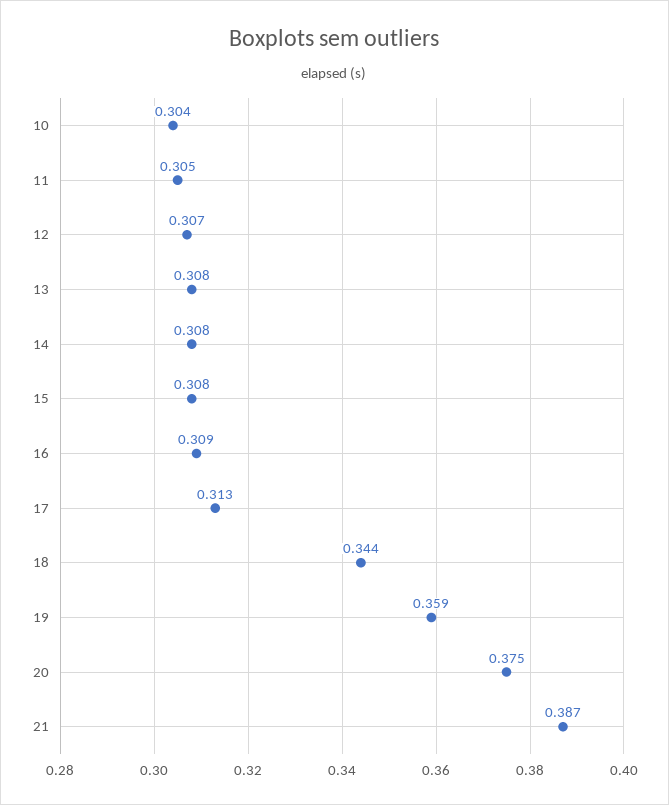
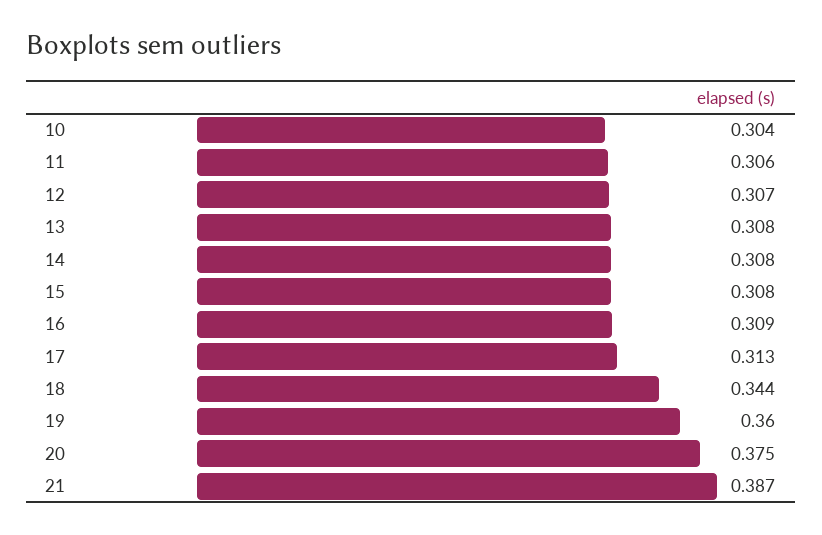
11: 0.305 -> 0.306
19: 0.359 -> 0.36

